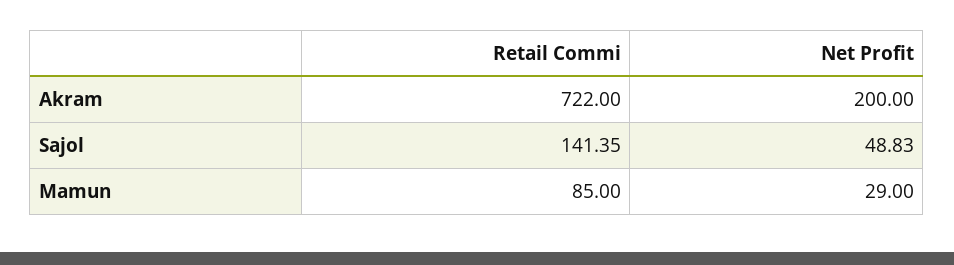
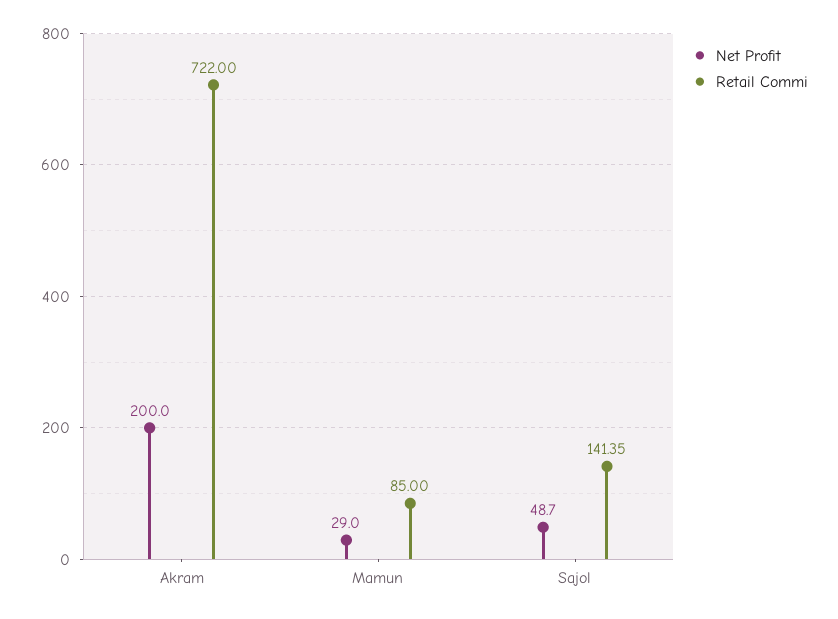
Net Profit, Sajol: 48.83 -> 48.7

